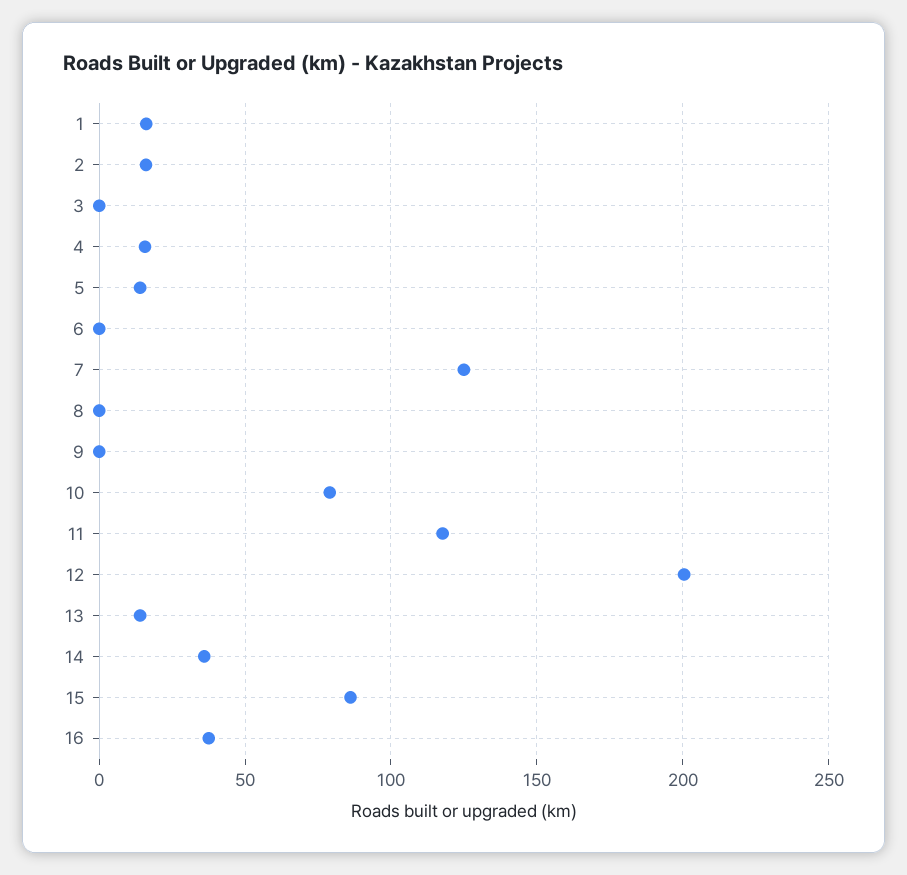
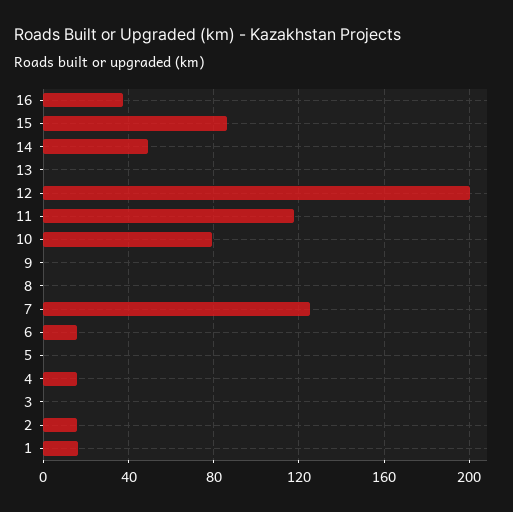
5: 15 -> 0
6: 0 -> 15
13: 15 -> 0
14: 35 -> 50

